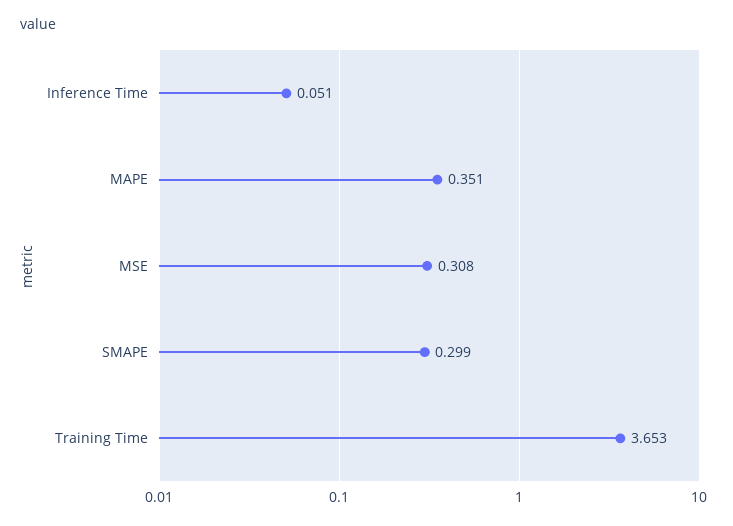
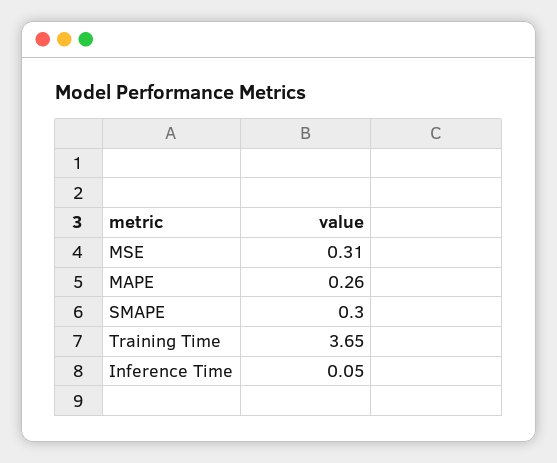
MAPE: 0.351 -> 0.26

